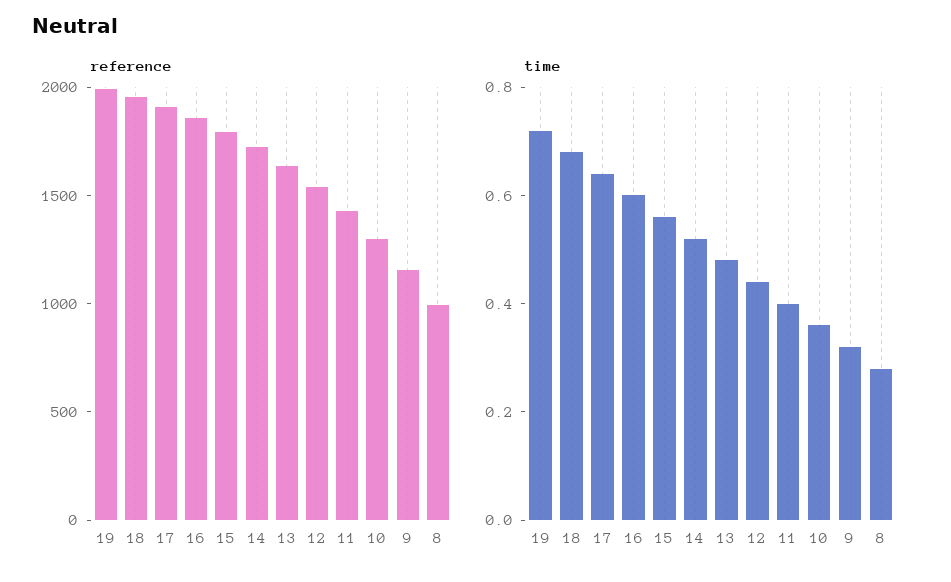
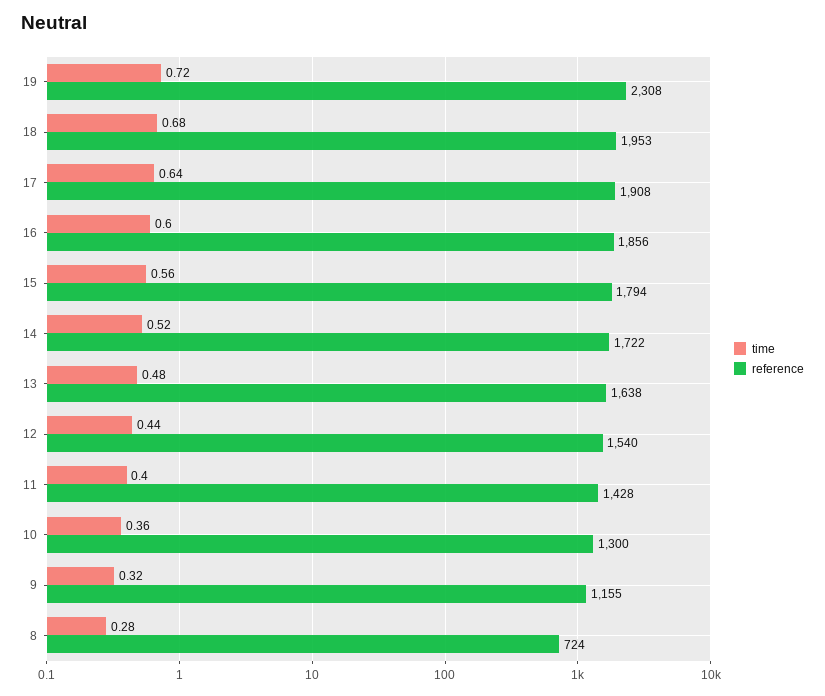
reference, 19: 2000 -> 2308
reference, 8: 1000 -> 724

